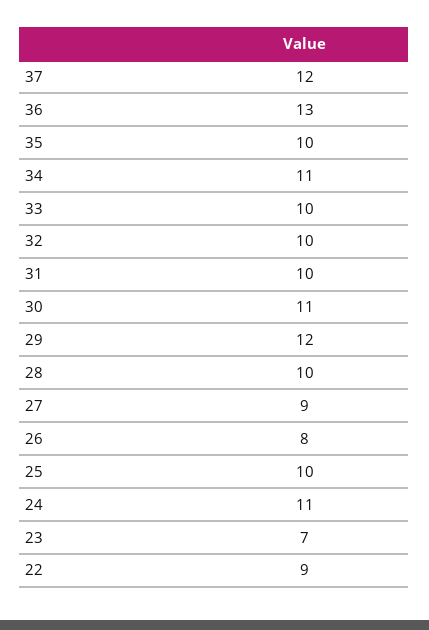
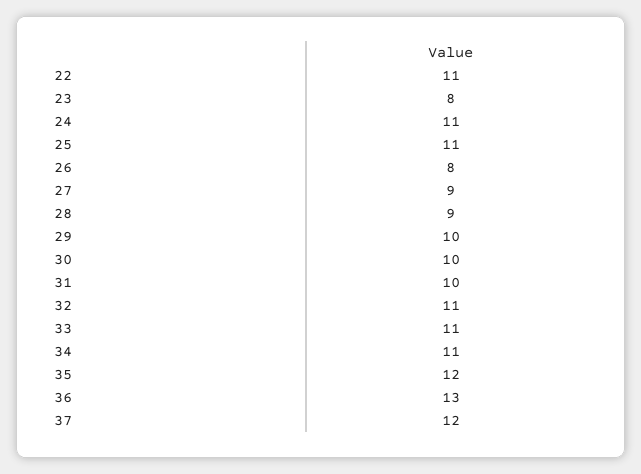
35: 10 -> 12
33: 10 -> 11
32: 10 -> 11
30: 11 -> 10
29: 12 -> 10
28: 10 -> 9
25: 10 -> 11
23: 7 -> 8
22: 9 -> 11

